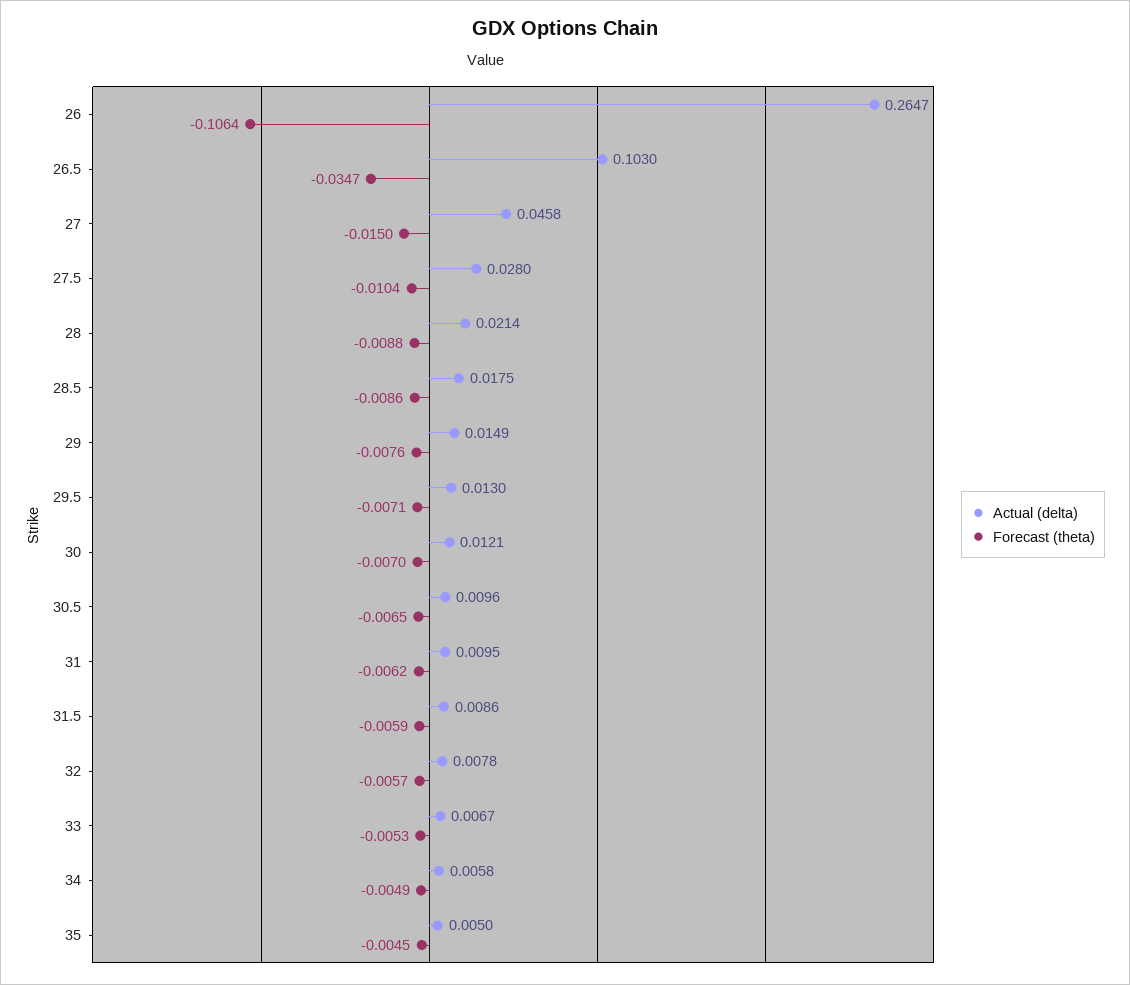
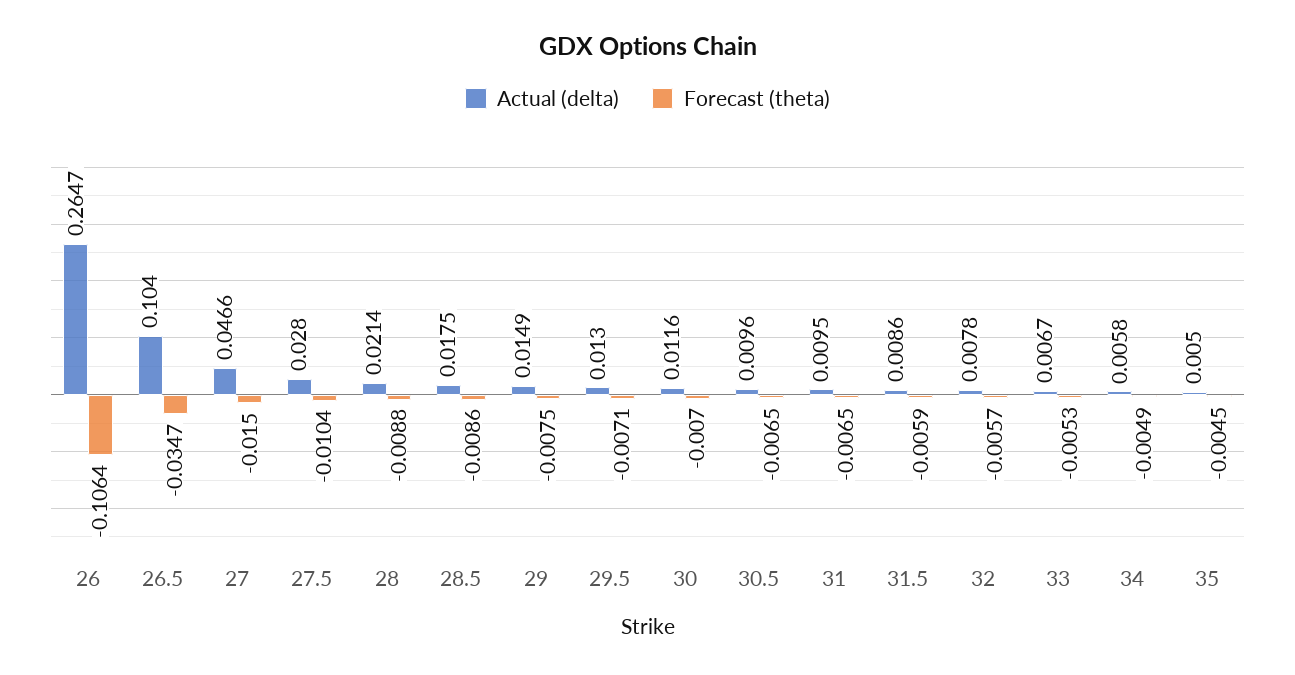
Actual (delta), 26.5: 0.103 -> 0.104
Actual (delta), 27: 0.0458 -> 0.0466
Forecast (theta), 29: -0.0076 -> -0.0075
Actual (delta), 30: 0.0121 -> 0.0116
Forecast (theta), 31: -0.0062 -> -0.0065

